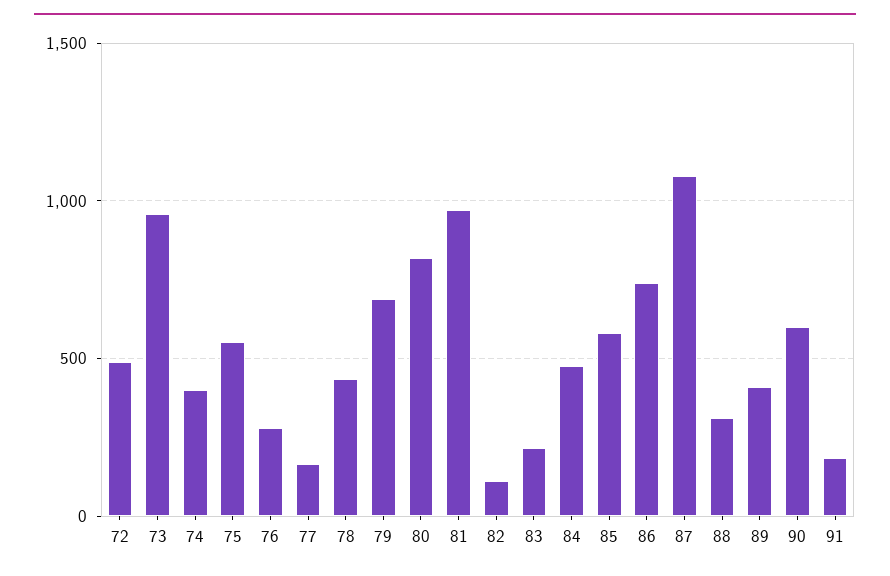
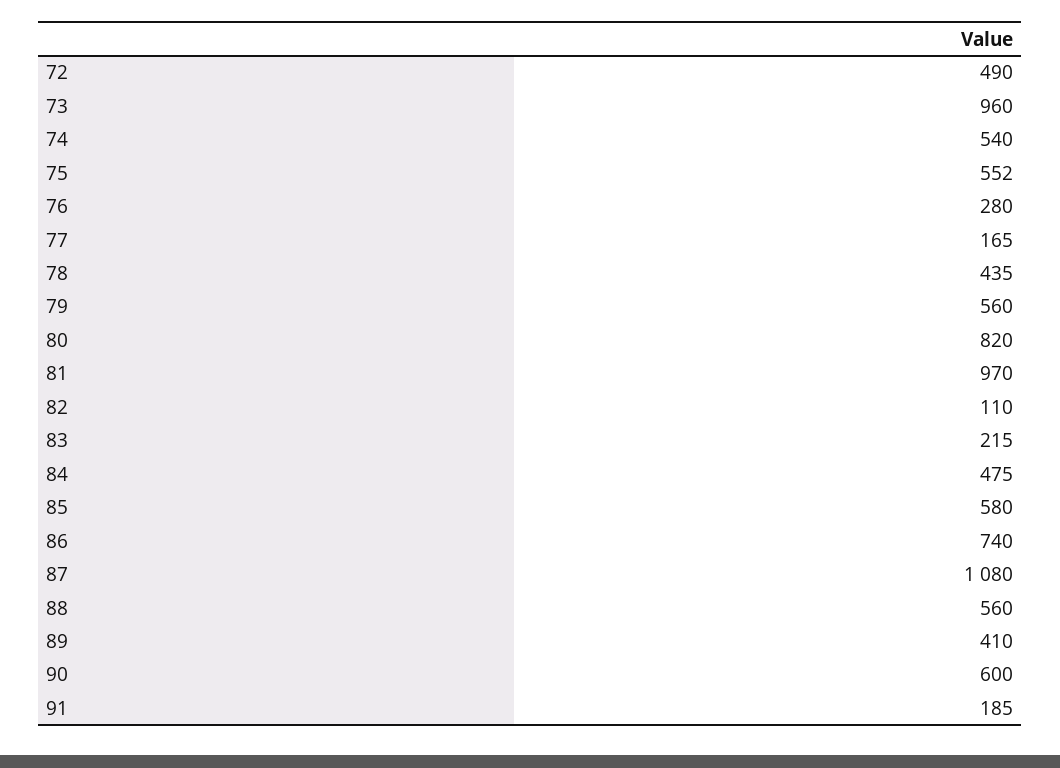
74: 400 -> 540
79: 700 -> 560
88: 300 -> 560

